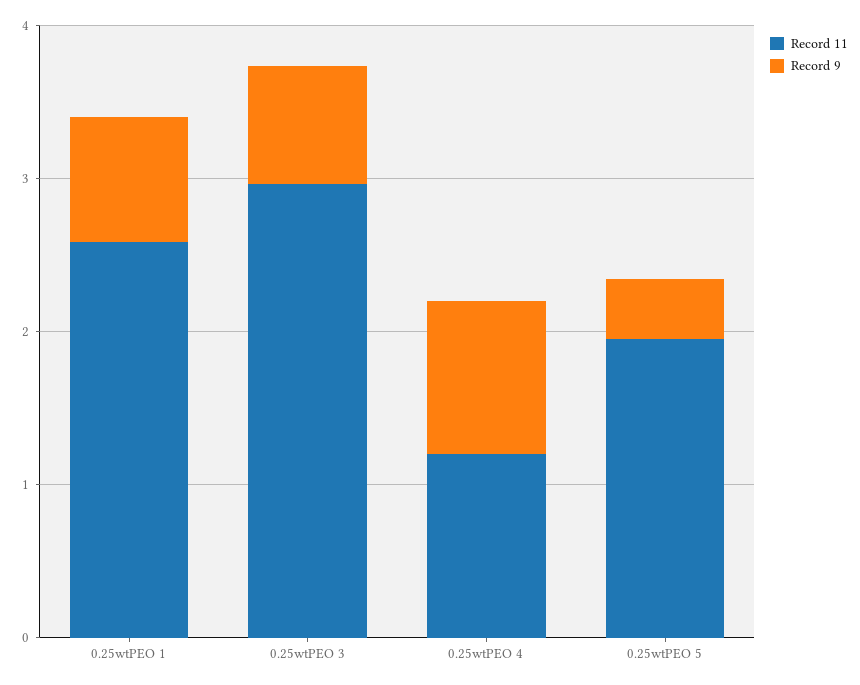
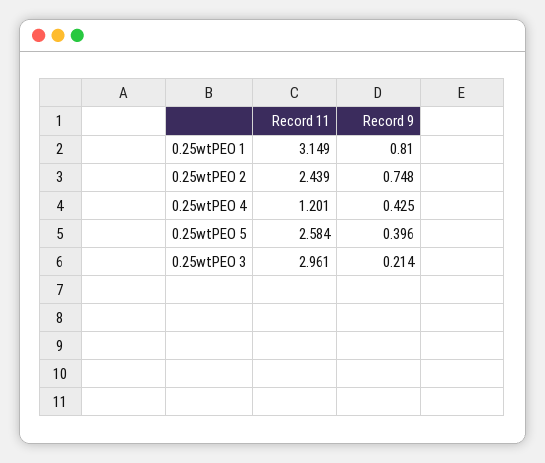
Record 11, 0.25wtPEO 1: 2.6 -> 3.149
Record 9, 0.25wtPEO 3: 0.8 -> 0.214
Record 9, 0.25wtPEO 4: 1 -> 0.425
Record 11, 0.25wtPEO 5: 2 -> 2.584
Record 11, 0.25wtPEO 2: none -> 2.439
Record 9, 0.25wtPEO 2: none -> 0.748

